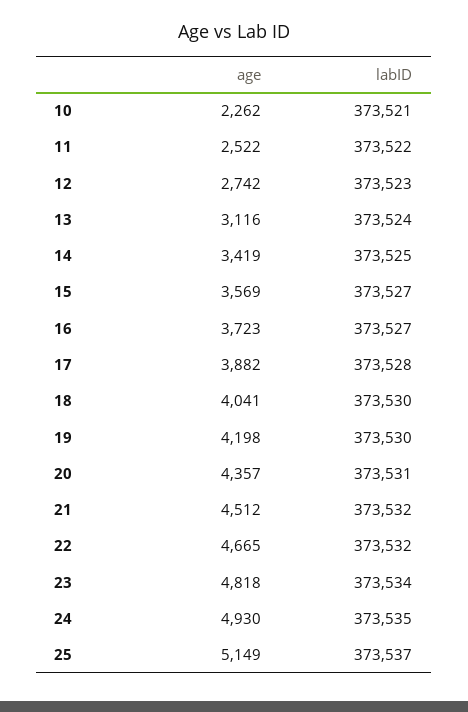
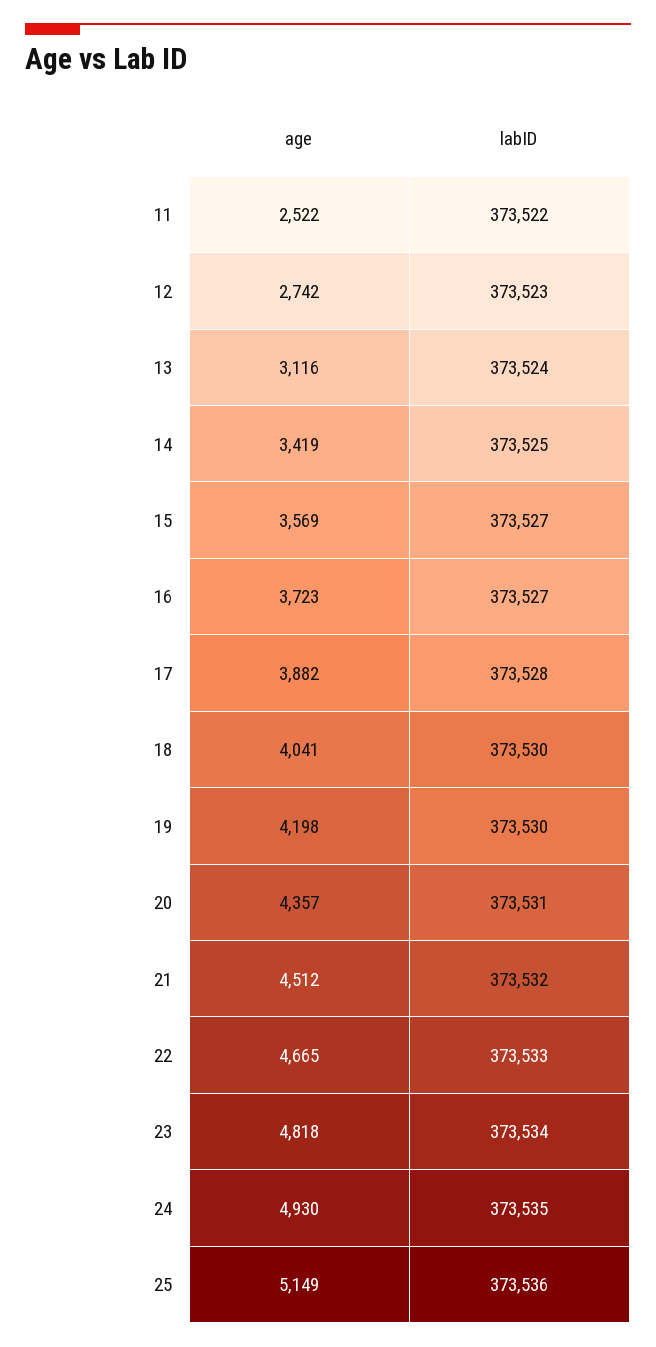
age, 10: 2262 -> none
labID, 10: 373521 -> none
labID, 22: 373532 -> 373533
labID, 25: 373537 -> 373536

